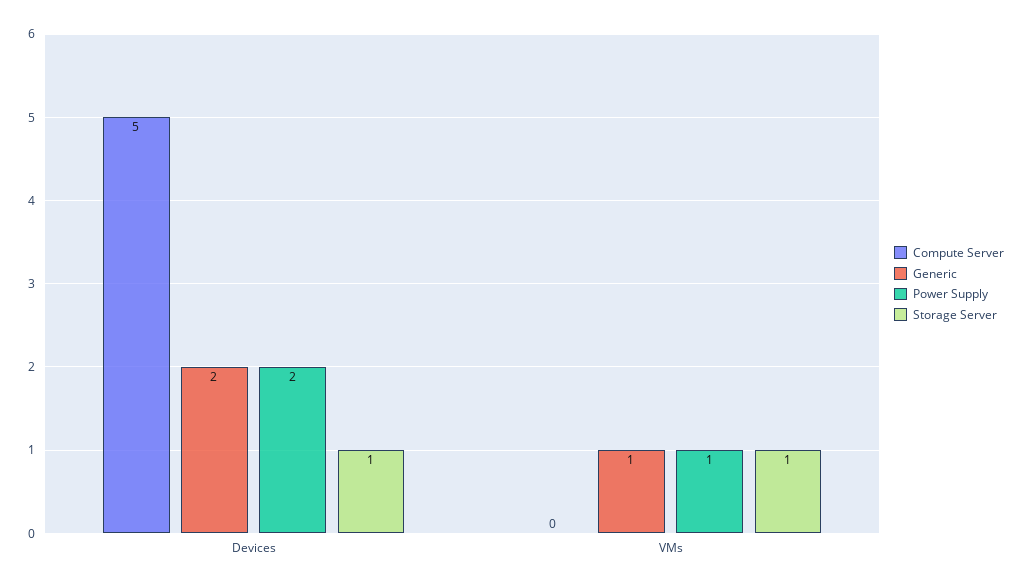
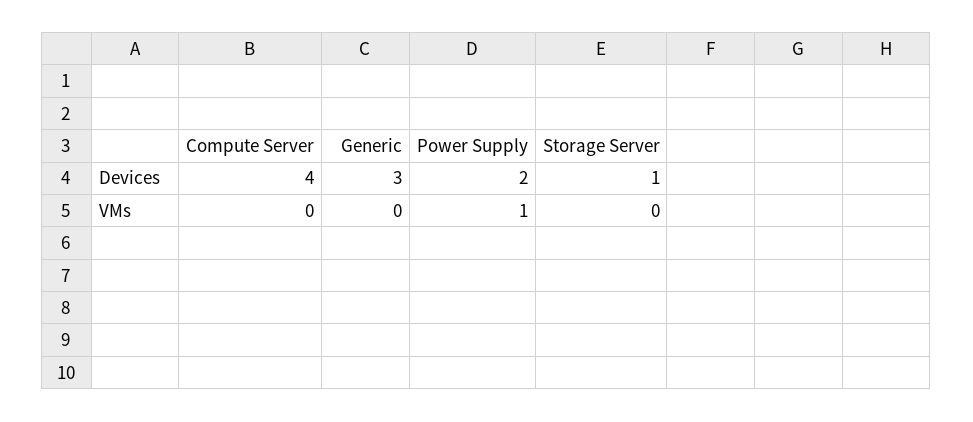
Compute Server, Devices: 5 -> 4
Generic, Devices: 2 -> 3
Generic, VMs: 1 -> 0
Storage Server, VMs: 1 -> 0

